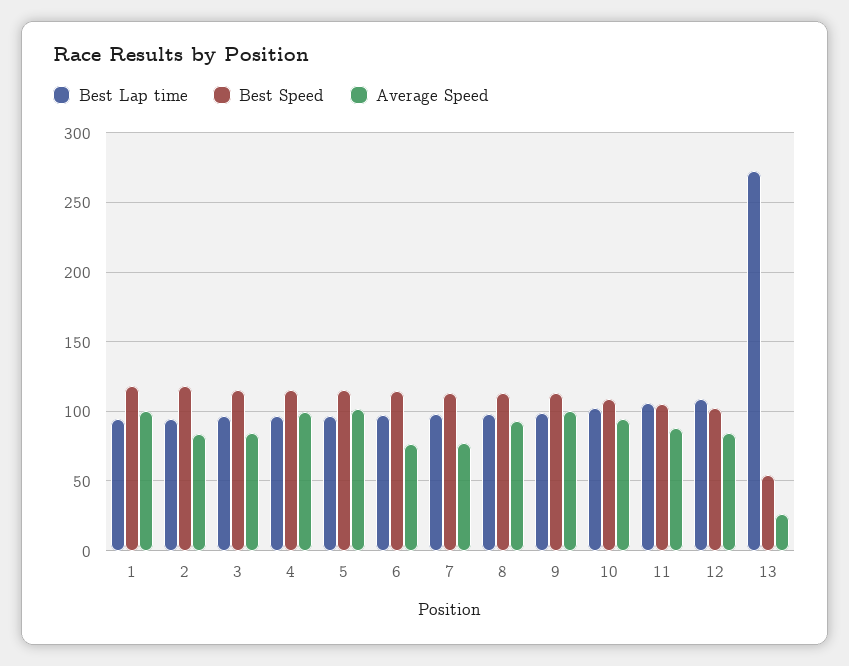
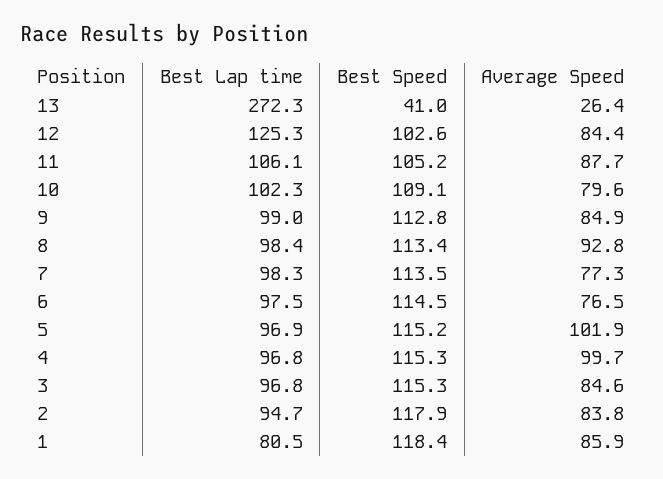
Best Lap time, 1: 95 -> 80.5
Average Speed, 1: 100 -> 85.9
Average Speed, 9: 100 -> 84.9
Average Speed, 10: 95 -> 79.6
Best Lap time, 12: 110 -> 125.3
Best Speed, 13: 55 -> 41

